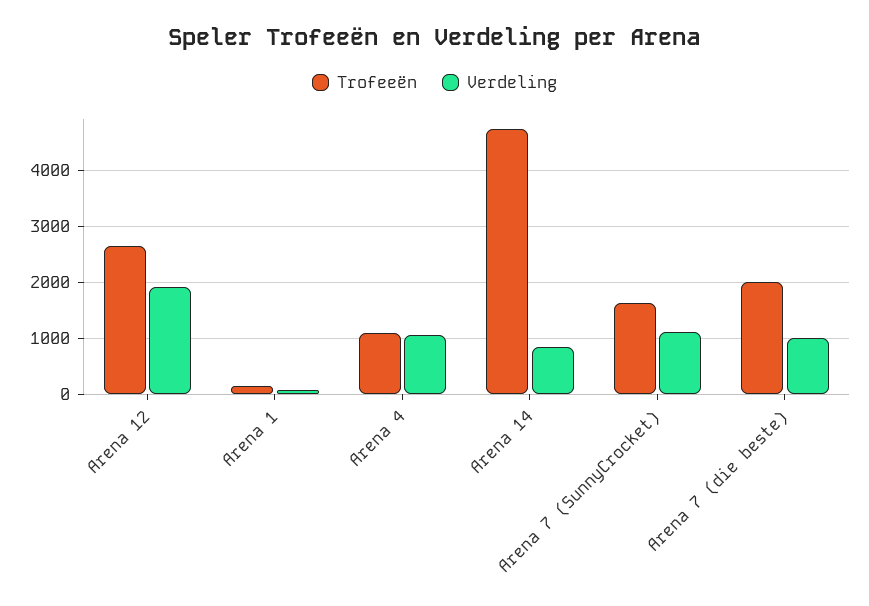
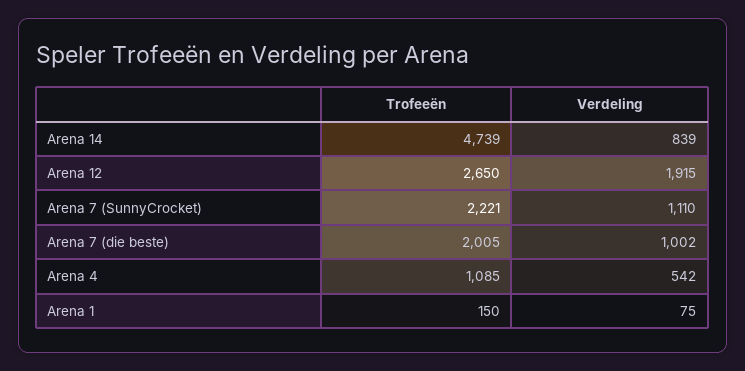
Verdeling, Arena 4: 1000 -> 542
Trofeeën, Arena 7 (SunnyCrocket): 1600 -> 2221

